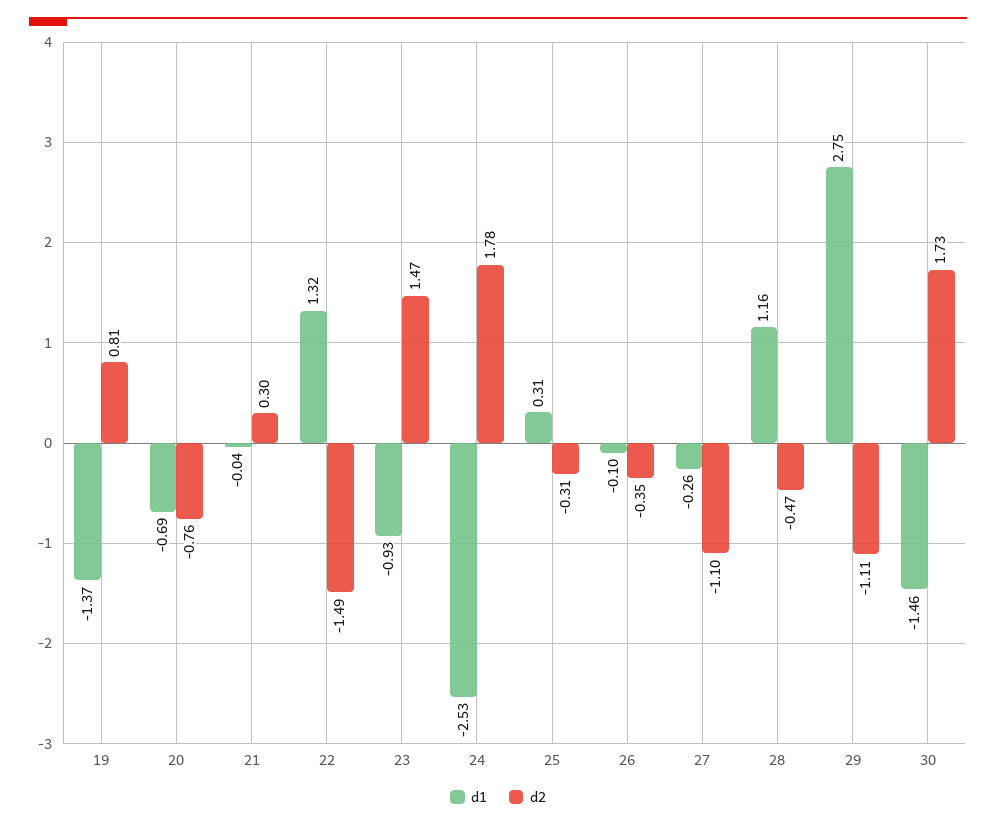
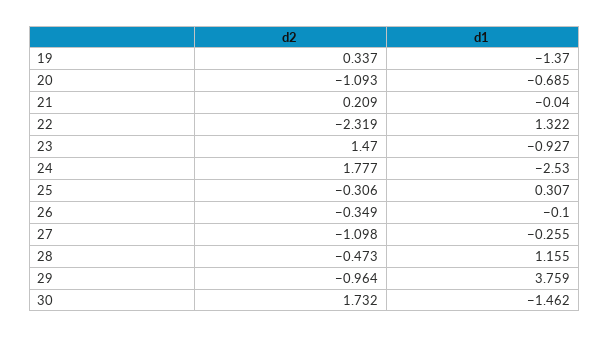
d2, 19: 0.81 -> 0.337
d2, 20: -0.76 -> -1.093
d2, 21: 0.3 -> 0.209
d2, 22: -1.49 -> -2.319
d1, 29: 2.75 -> 3.759
d2, 29: -1.11 -> -0.964

